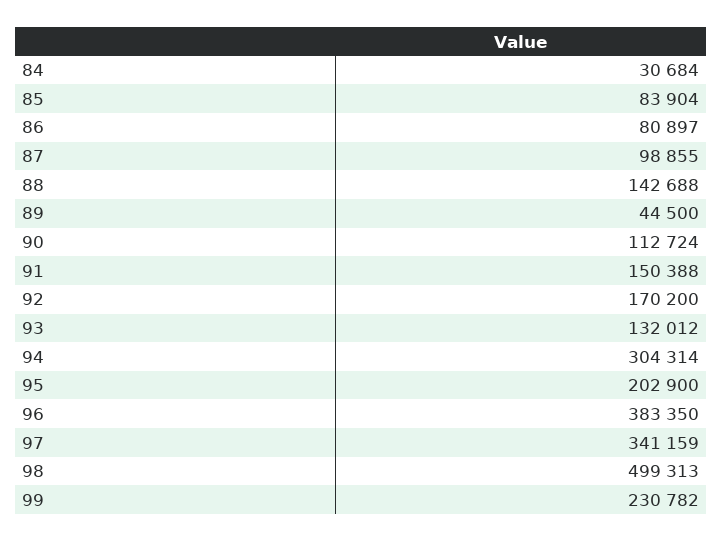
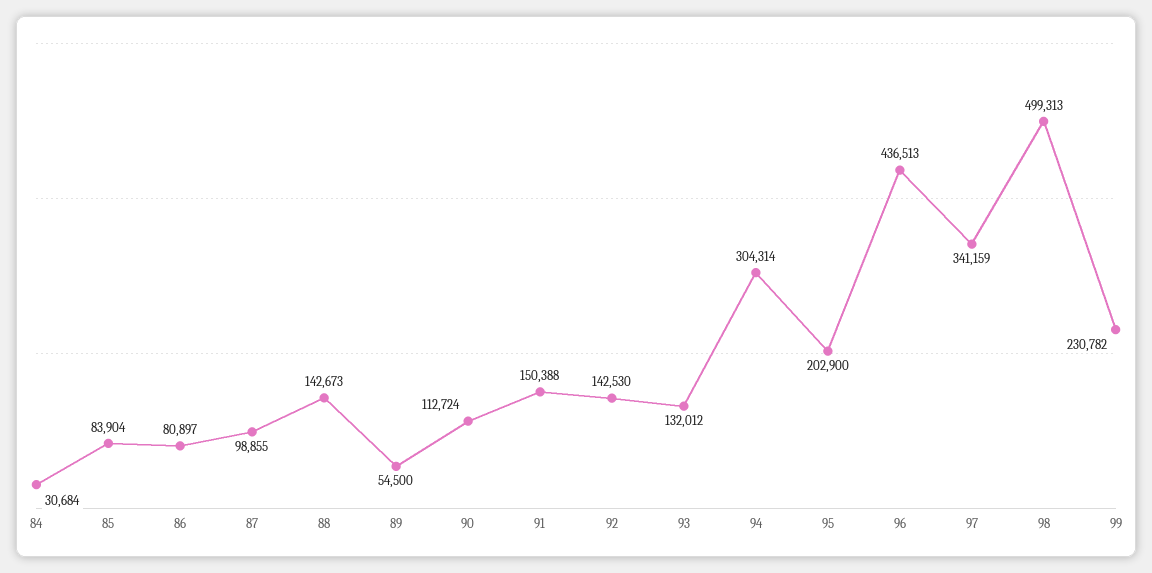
88: 142688 -> 142673
89: 44500 -> 54500
92: 170200 -> 142530
96: 383350 -> 436513

